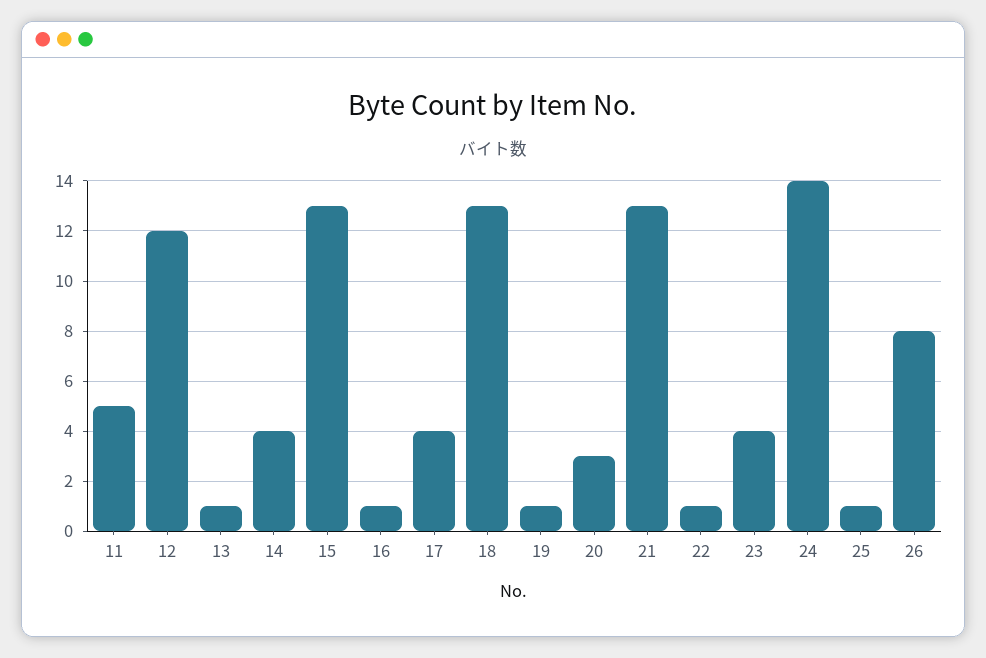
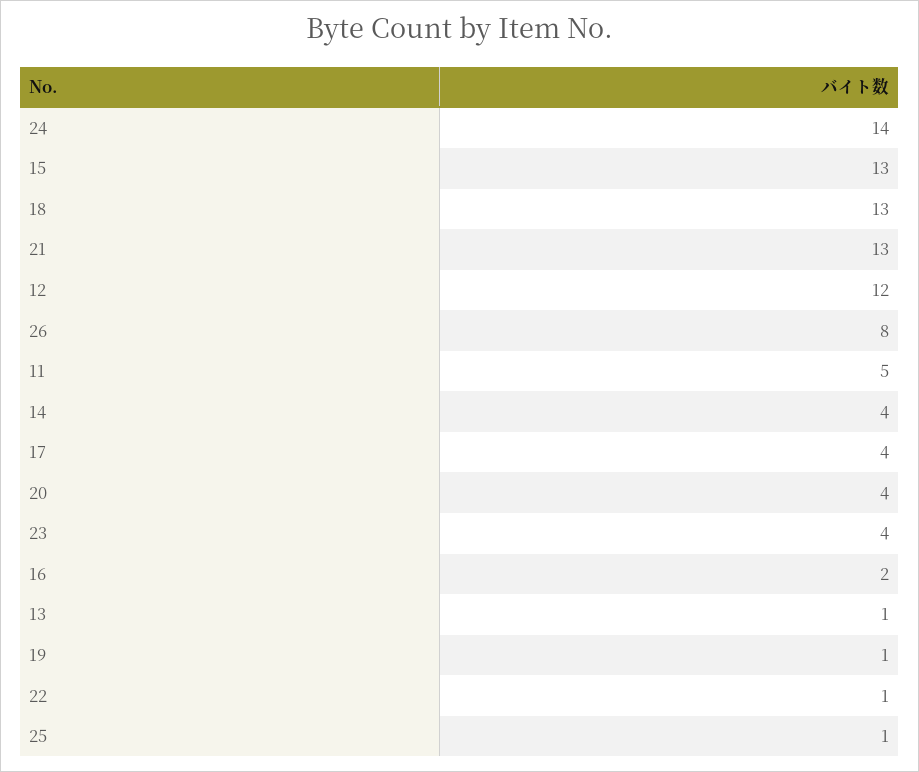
16: 1 -> 2
20: 3 -> 4

